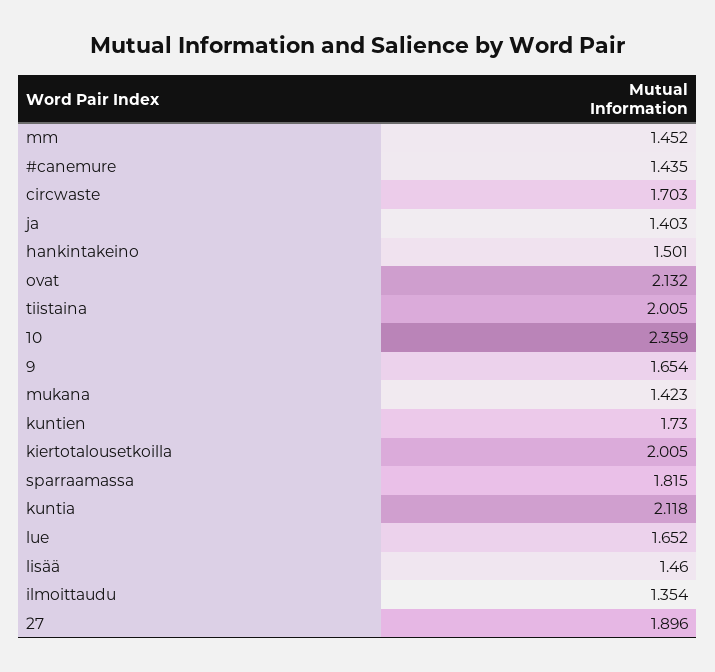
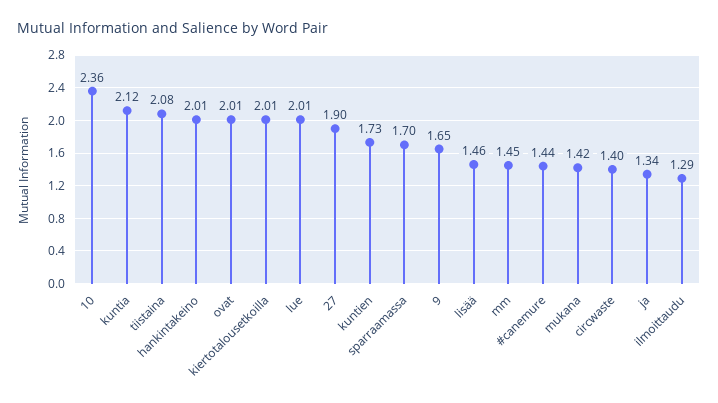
circwaste: 1.703 -> 1.4
ja: 1.403 -> 1.34
hankintakeino: 1.501 -> 2.01
ovat: 2.132 -> 2.01
tiistaina: 2.005 -> 2.08
sparraamassa: 1.815 -> 1.7
lue: 1.652 -> 2.01
ilmoittaudu: 1.354 -> 1.29

